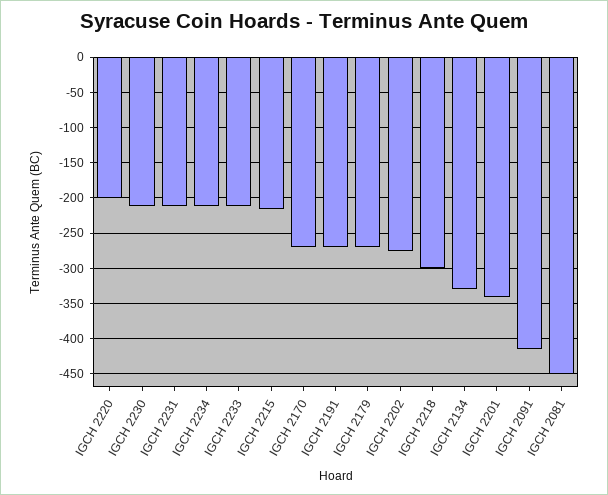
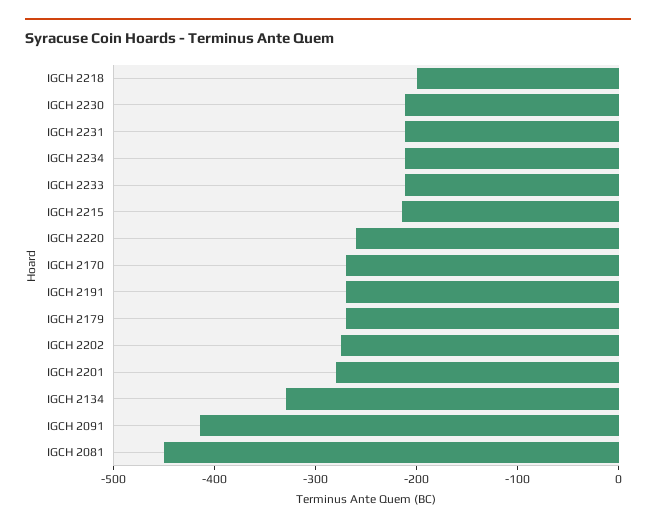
IGCH 2220: -200 -> -260
IGCH 2218: -300 -> -200
IGCH 2201: -340 -> -280

